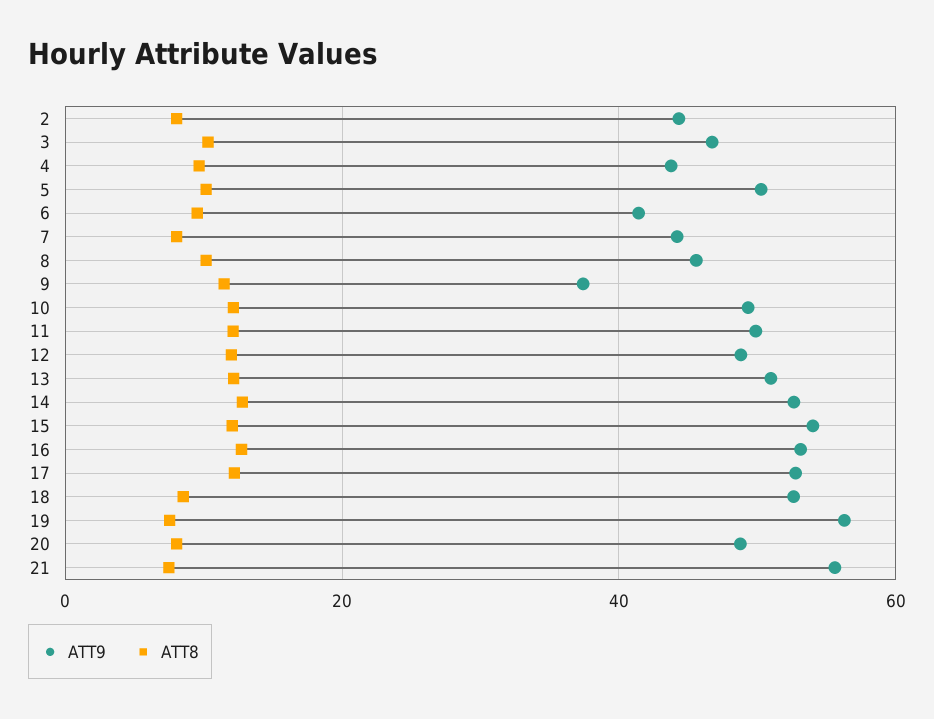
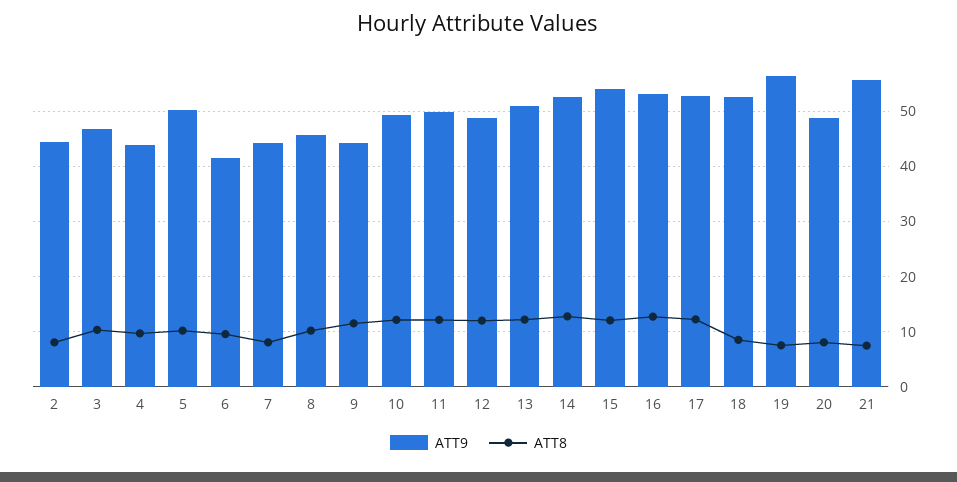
ATT9, 9: 38 -> 44

